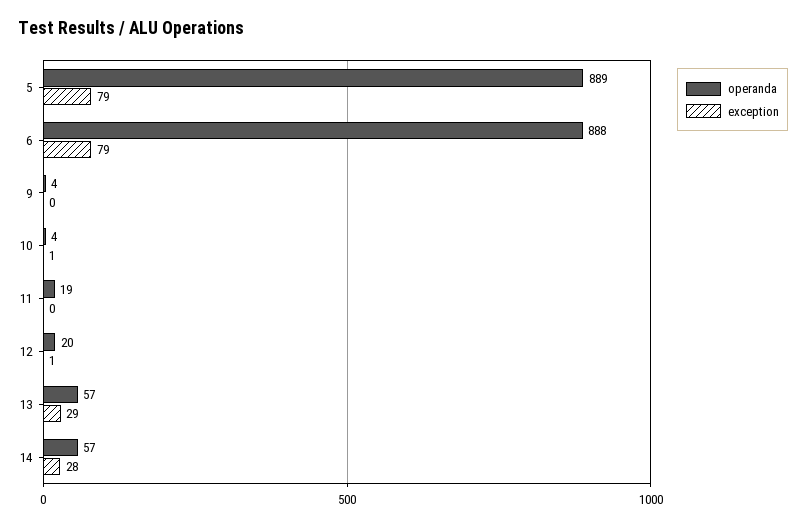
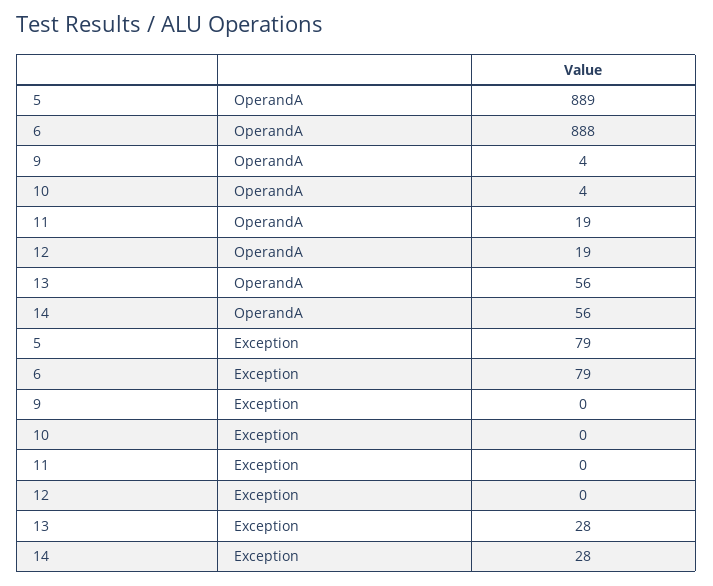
exception, 10: 1 -> 0
operanda, 12: 20 -> 19
exception, 12: 1 -> 0
operanda, 13: 57 -> 56
exception, 13: 29 -> 28
operanda, 14: 57 -> 56

